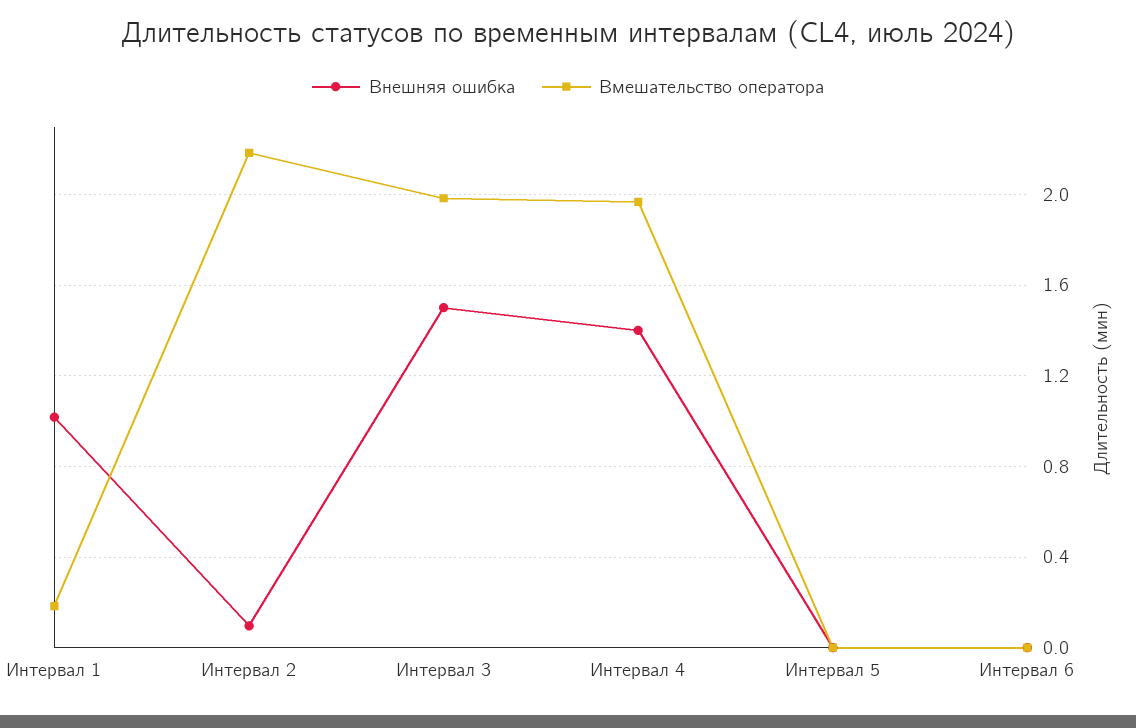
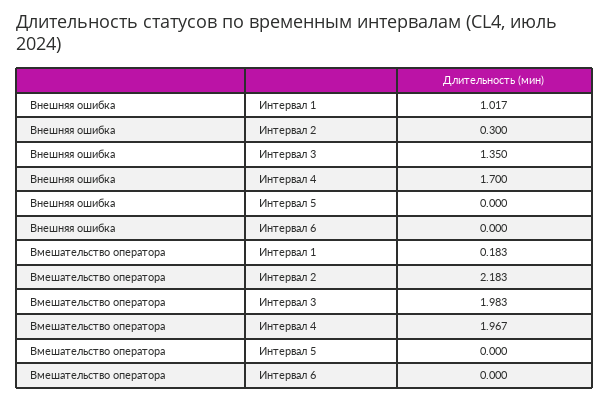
Внешняя ошибка, Интервал 2: 0.1 -> 0.3
Внешняя ошибка, Интервал 3: 1.5 -> 1.35
Внешняя ошибка, Интервал 4: 1.4 -> 1.7

